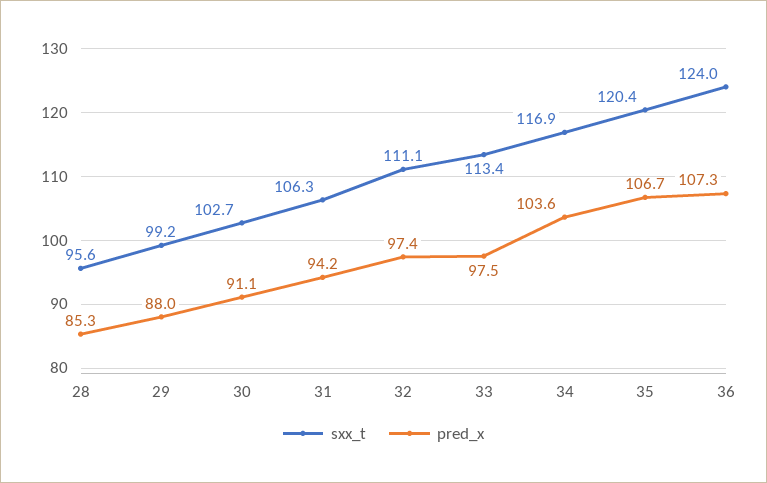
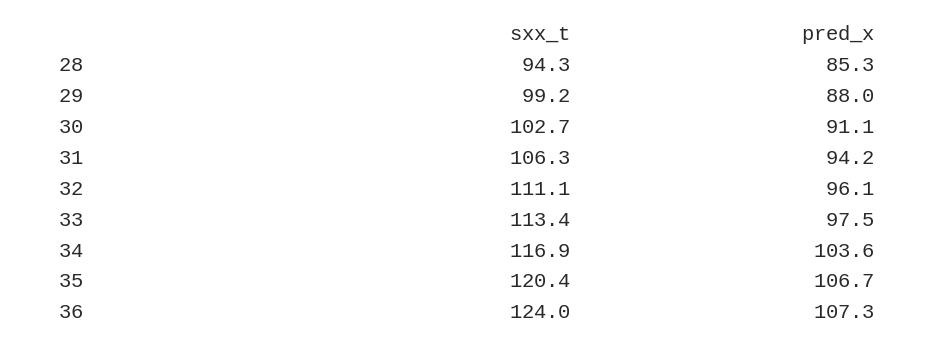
sxx_t, 28: 95.6 -> 94.3
pred_x, 32: 97.4 -> 96.1

